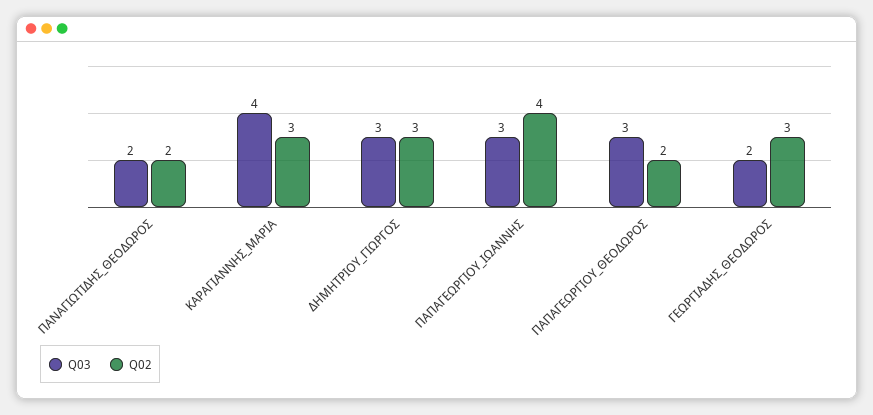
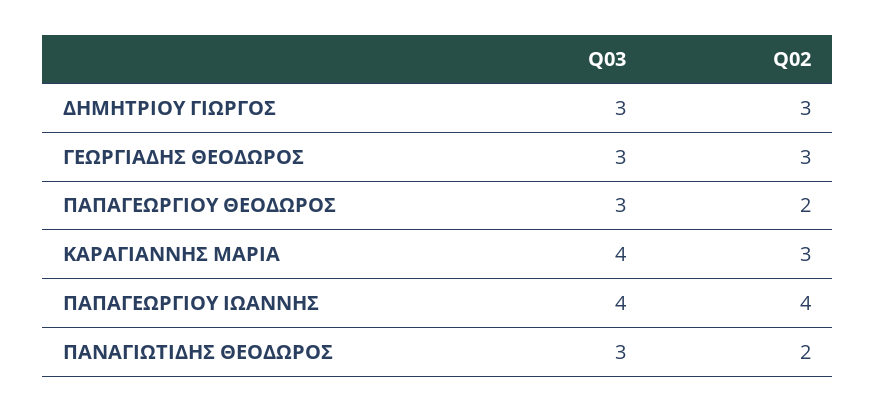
Q03, ΠΑΝΑΓΙΩΤΙΔΗΣ_ΘΕΟΔΩΡΟΣ: 2 -> 3
Q03, ΠΑΠΑΓΕΩΡΓΙΟΥ_ΙΩΑΝΝΗΣ: 3 -> 4
Q03, ΓΕΩΡΓΙΑΔΗΣ_ΘΕΟΔΩΡΟΣ: 2 -> 3

